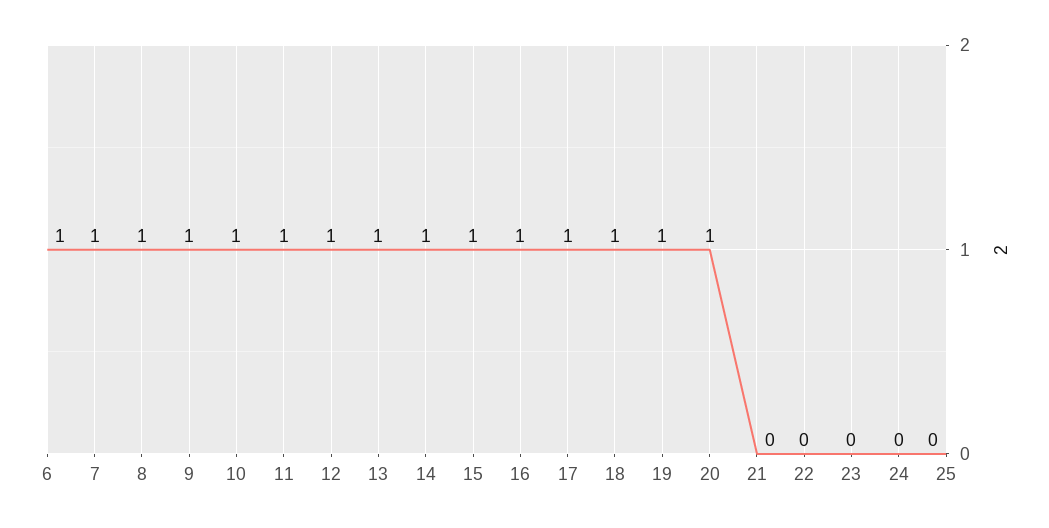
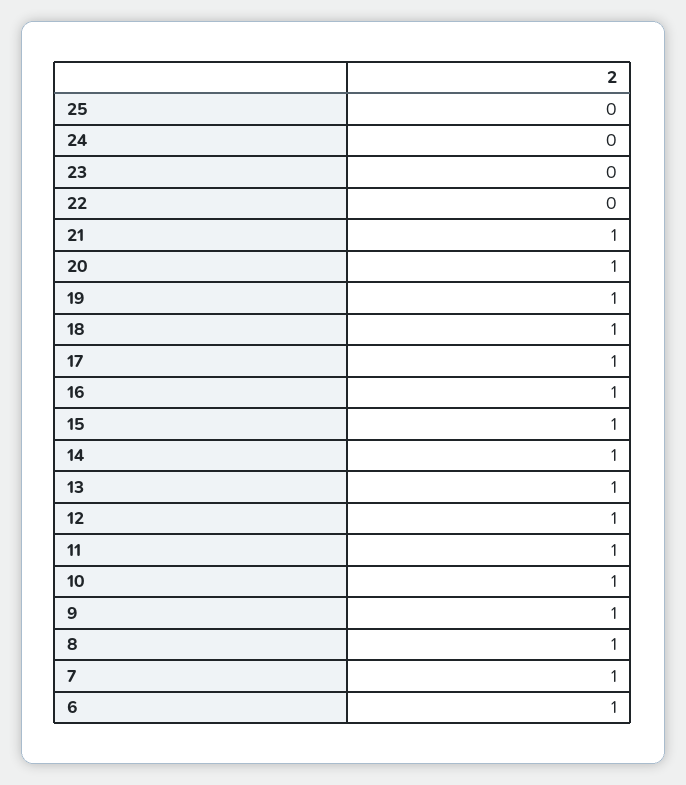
21: 0 -> 1

